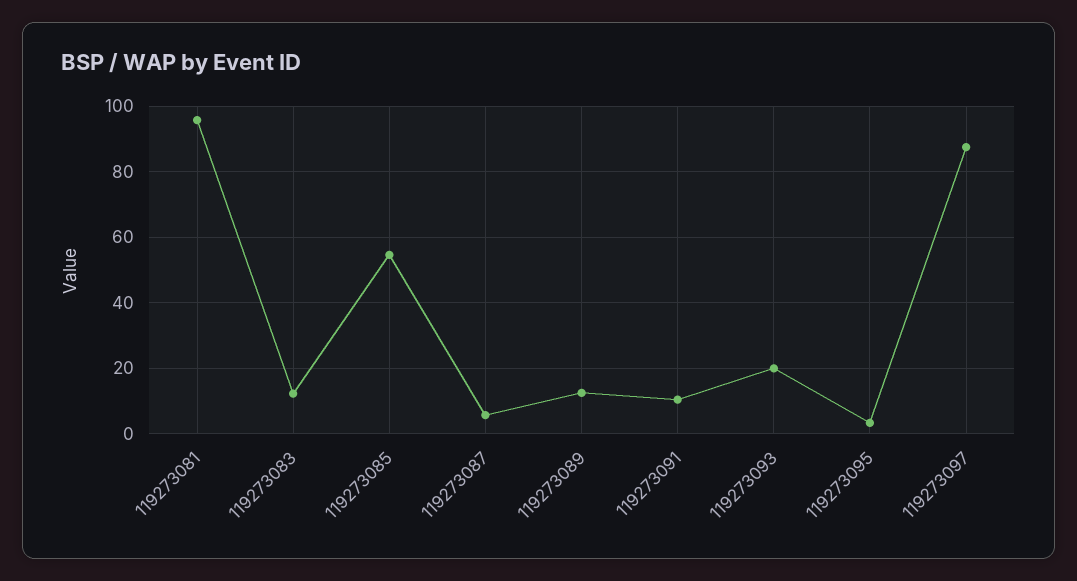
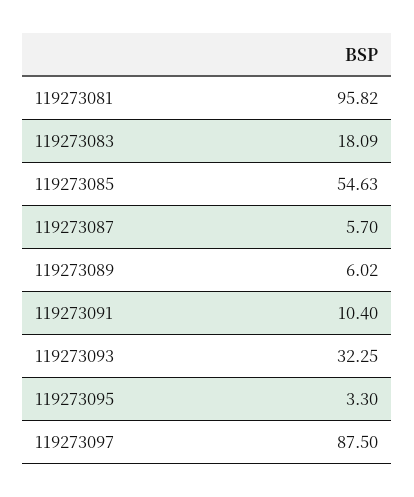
119273083: 12 -> 18.09
119273089: 12 -> 6.02
119273093: 20 -> 32.25

